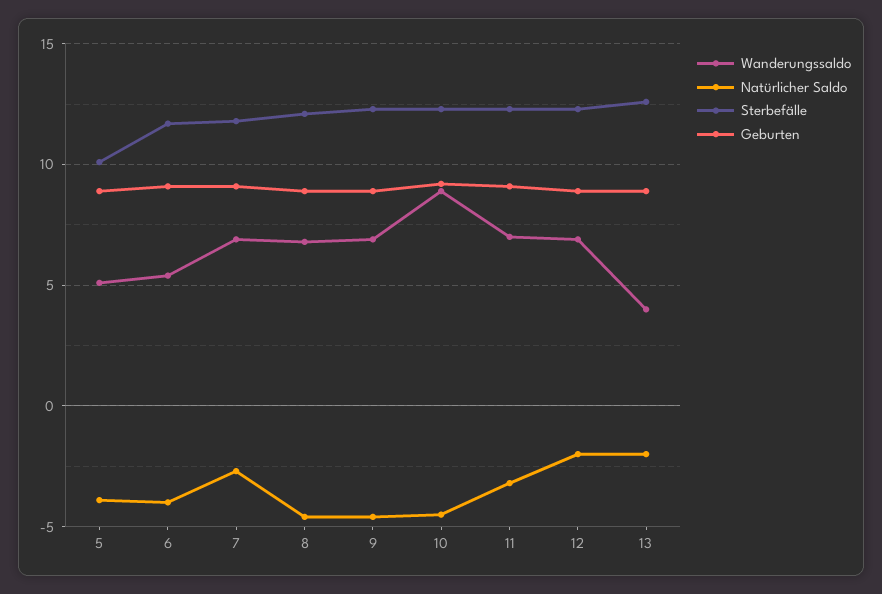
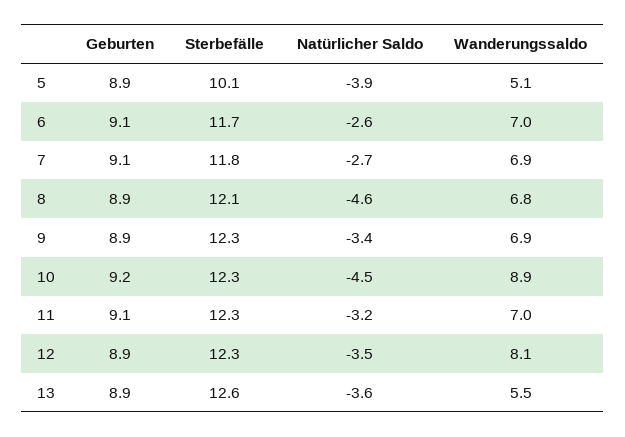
Wanderungssaldo, 6: 5.5 -> 7
Natürlicher Saldo, 6: -4 -> -2.6
Natürlicher Saldo, 9: -4.5 -> -3.4
Wanderungssaldo, 12: 7 -> 8.1
Natürlicher Saldo, 12: -2 -> -3.5
Wanderungssaldo, 13: 4 -> 5.5
Natürlicher Saldo, 13: -2 -> -3.6

